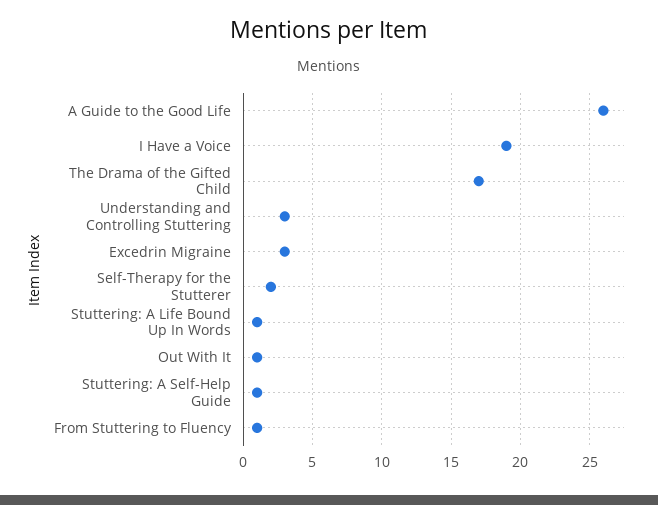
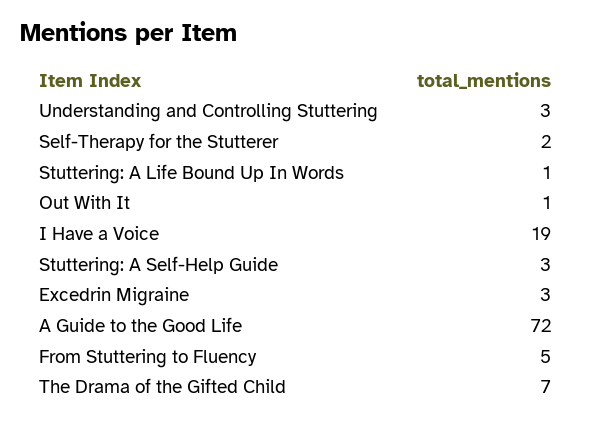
A Guide to the Good Life: 26 -> 72
The Drama of the Gifted Child: 17 -> 7
Stuttering: A Self-Help Guide: 1 -> 3
From Stuttering to Fluency: 1 -> 5

